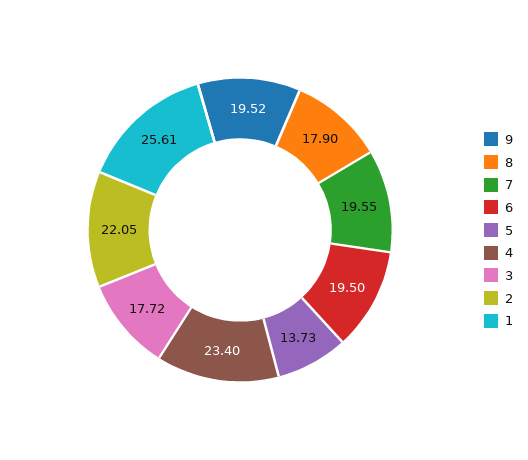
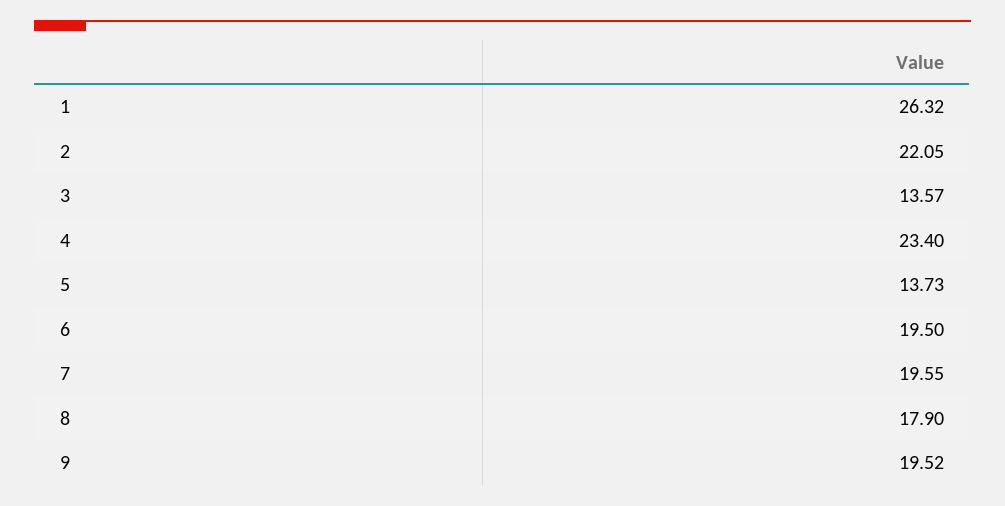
3: 17.72 -> 13.57
1: 25.61 -> 26.32

